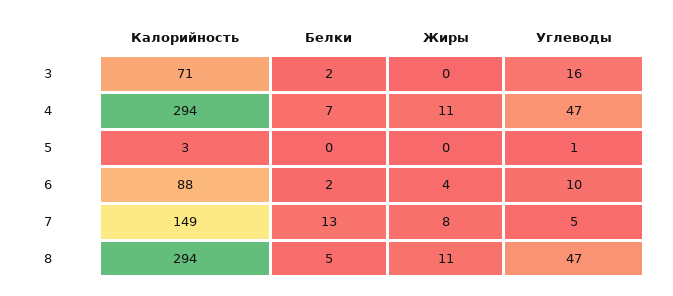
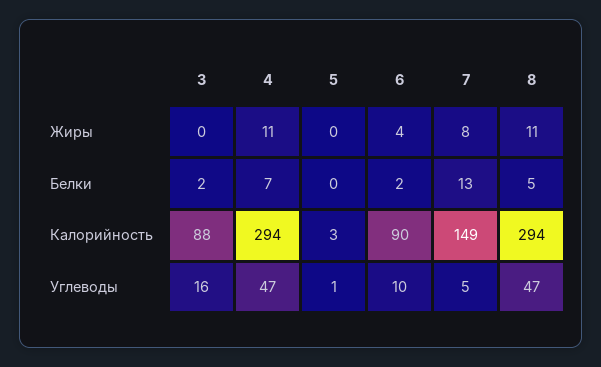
Калорийность, 3: 71 -> 88
Калорийность, 6: 88 -> 90

